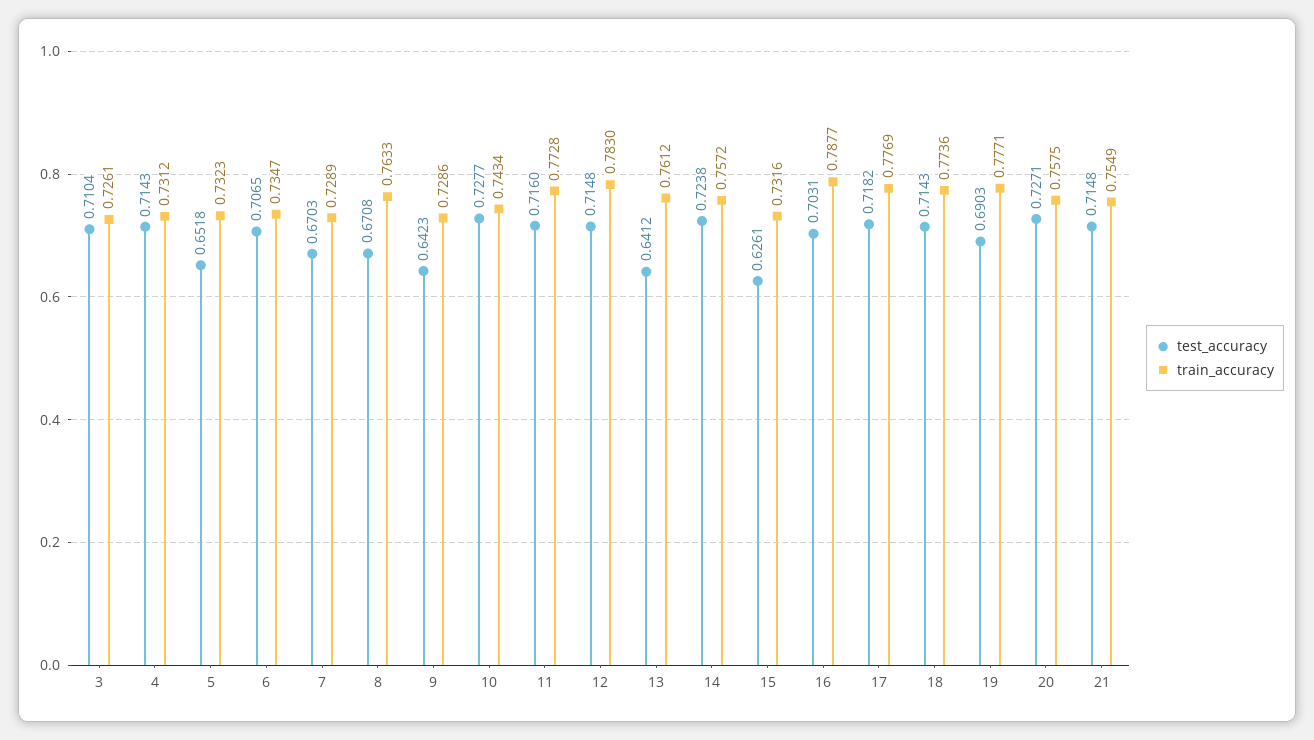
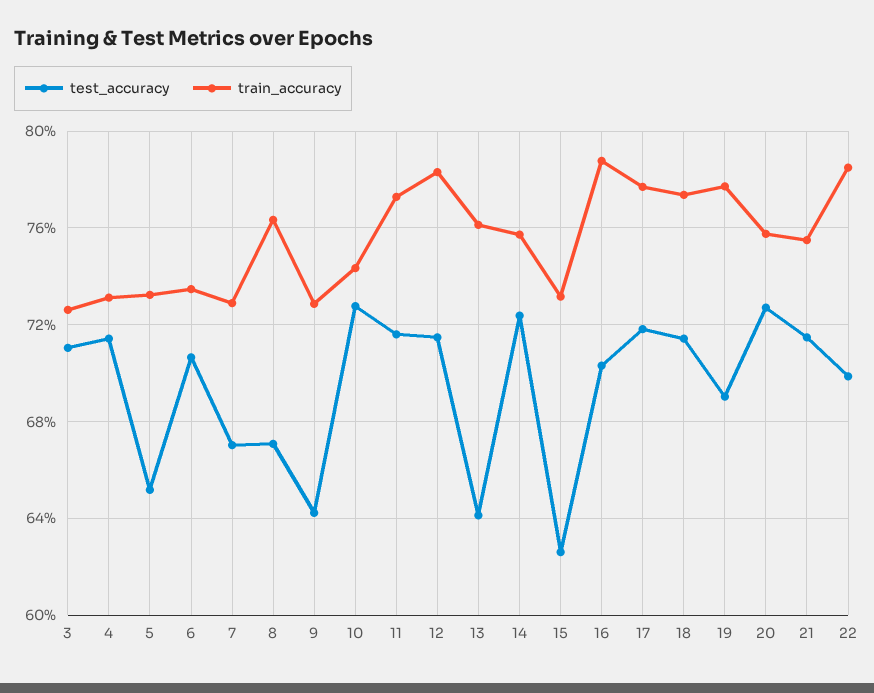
test_accuracy, 22: none -> 0.7
train_accuracy, 22: none -> 0.785

